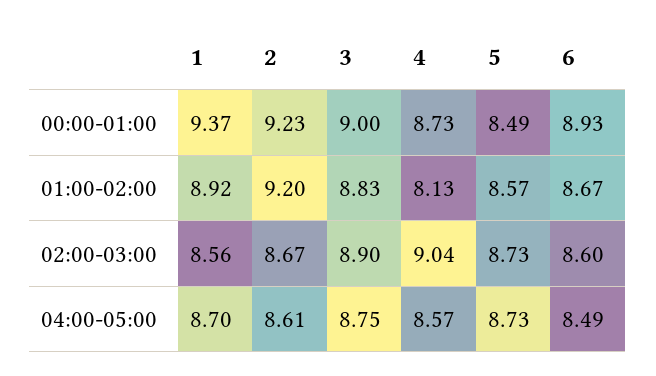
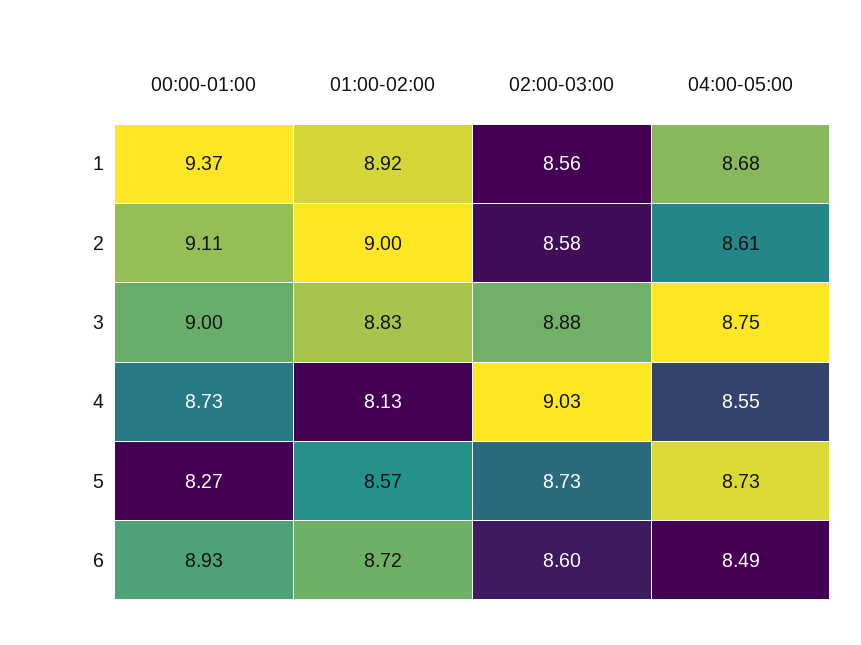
2, 00:00-01:00: 9.23 -> 9.11
5, 00:00-01:00: 8.49 -> 8.27
2, 01:00-02:00: 9.2 -> 9
6, 01:00-02:00: 8.67 -> 8.72
2, 02:00-03:00: 8.67 -> 8.58
3, 02:00-03:00: 8.9 -> 8.88
4, 02:00-03:00: 9.04 -> 9.03
1, 04:00-05:00: 8.7 -> 8.68
4, 04:00-05:00: 8.57 -> 8.55

